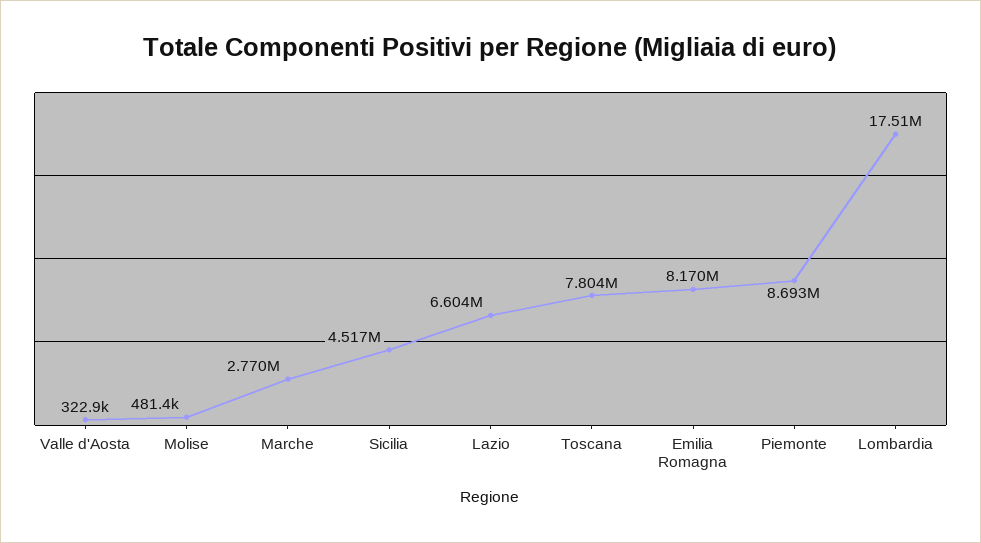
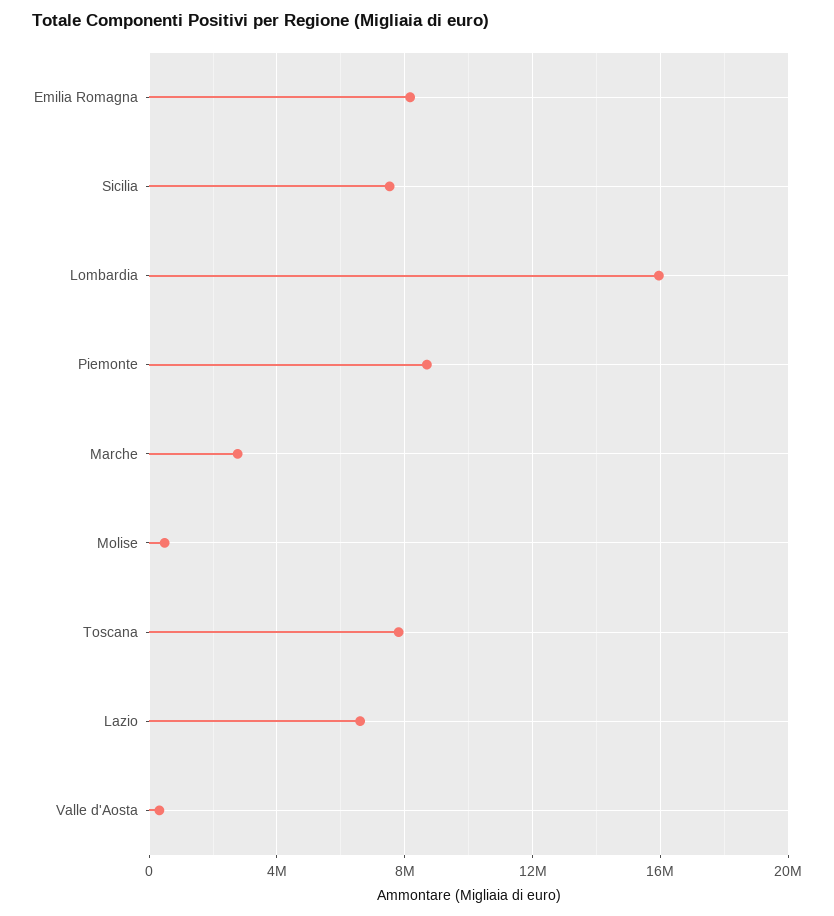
Sicilia: 4517000 -> 7500000
Lombardia: 17510000 -> 16000000

